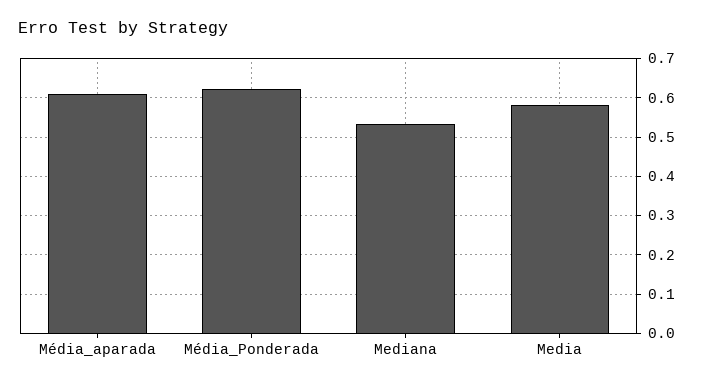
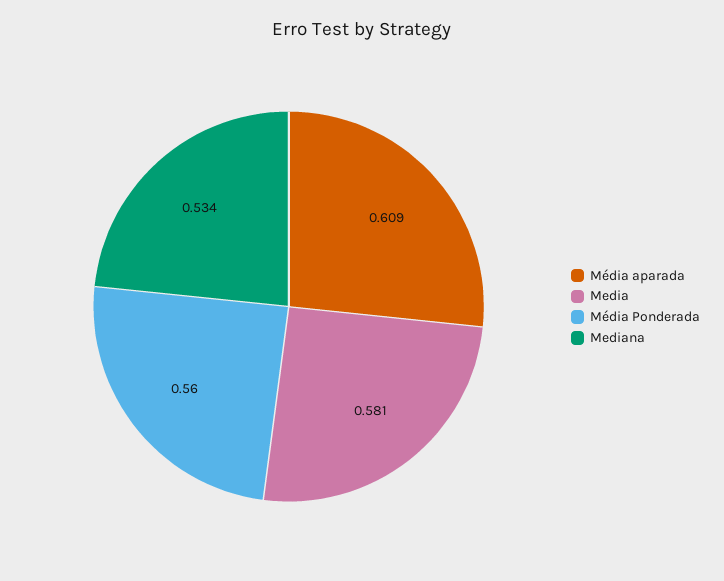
Média_Ponderada: 0.62 -> 0.56

